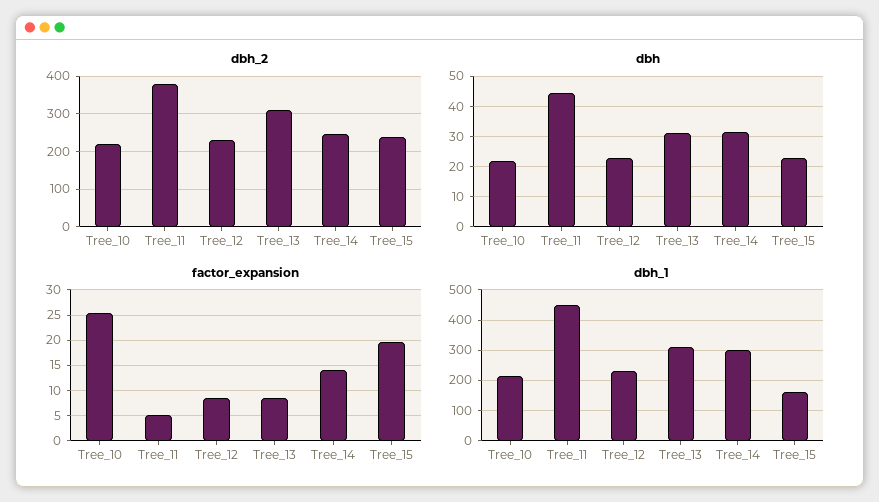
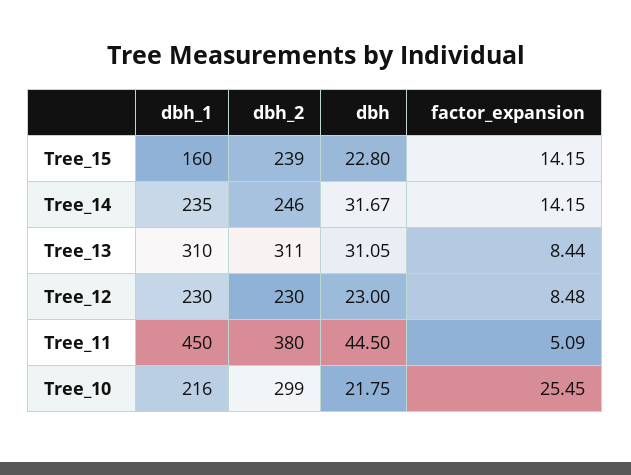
dbh_2, Tree_10: 220 -> 299
factor_expansion, Tree_15: 20 -> 14.15
dbh_1, Tree_14: 300 -> 235

